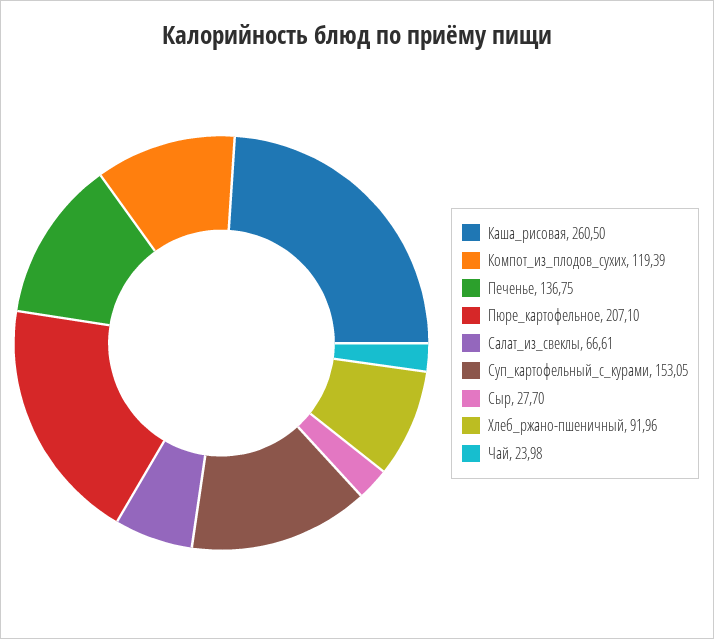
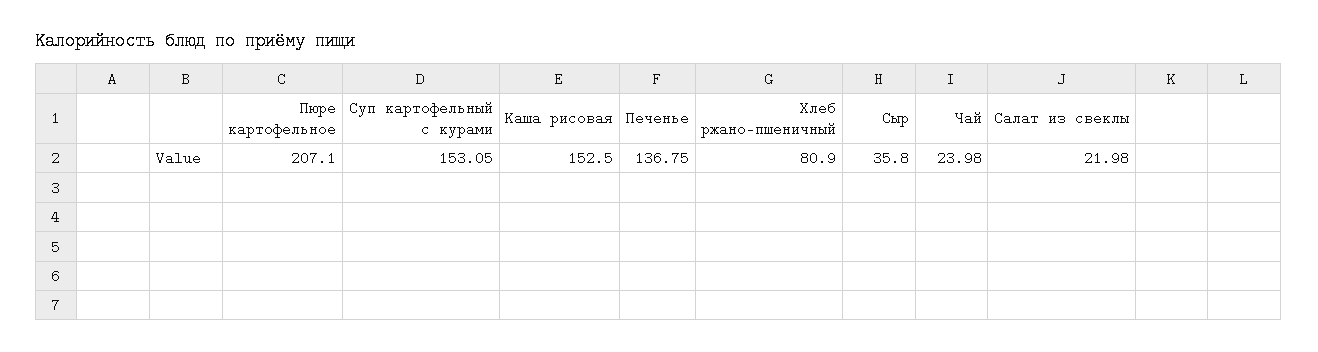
Каша_рисовая: 260.5 -> 152.5
Компот_из_плодов_сухих: 119.39 -> none
Салат_из_свеклы: 66.61 -> 21.98
Сыр: 27.7 -> 35.8
Хлеб_ржано-пшеничный: 91.96 -> 80.9

